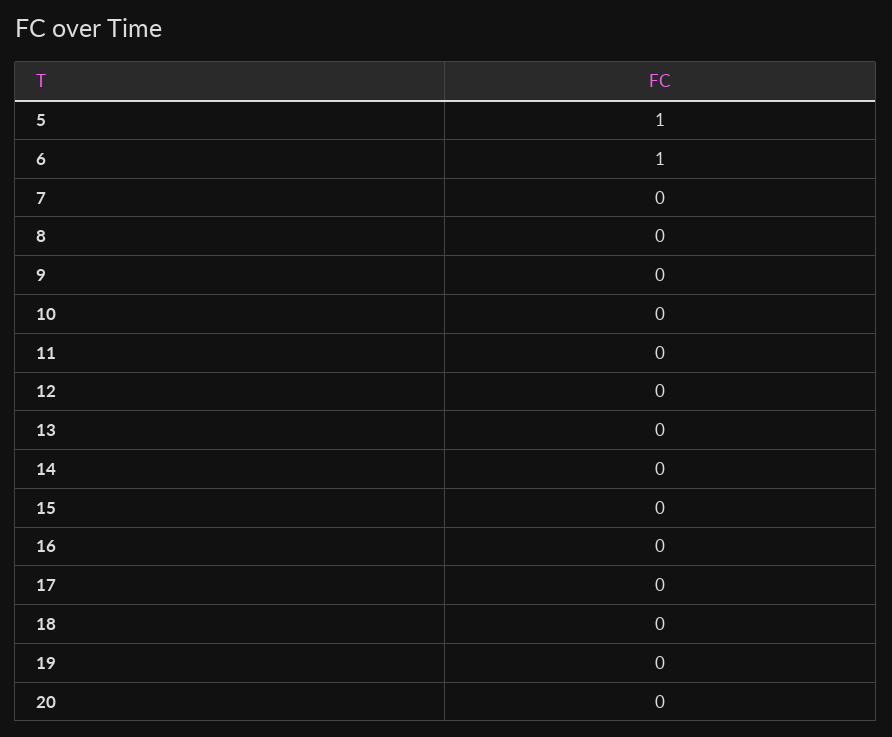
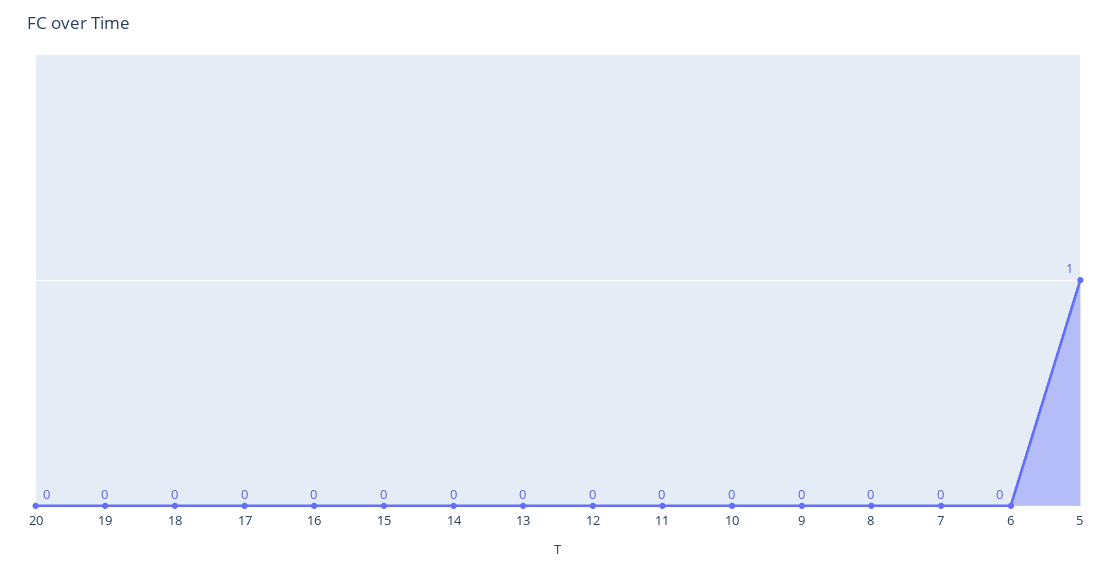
6: 1 -> 0

